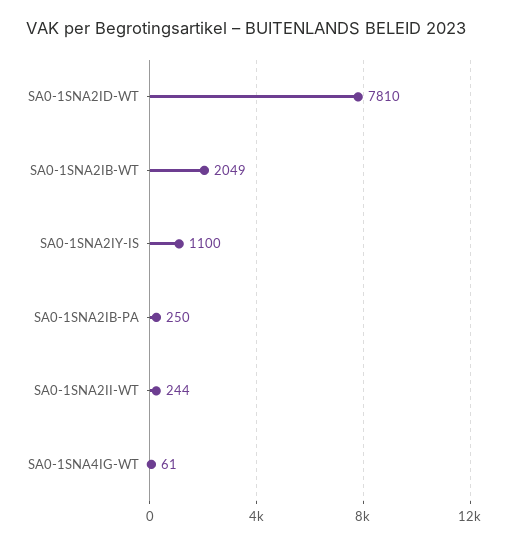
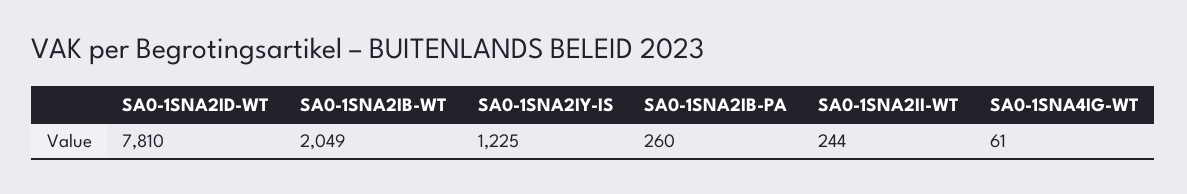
SA0-1SNA2IY-IS: 1100 -> 1225
SA0-1SNA2IB-PA: 250 -> 260

